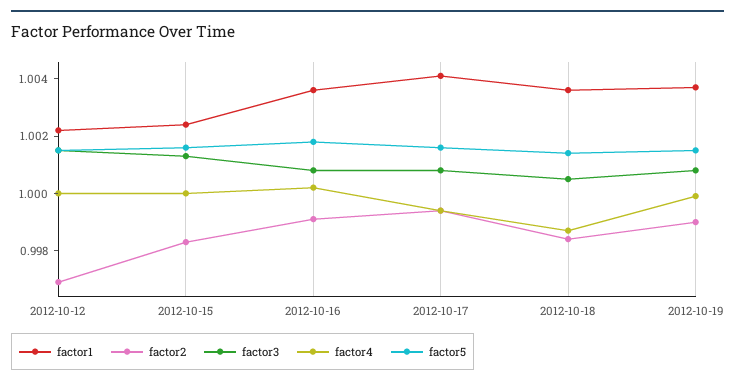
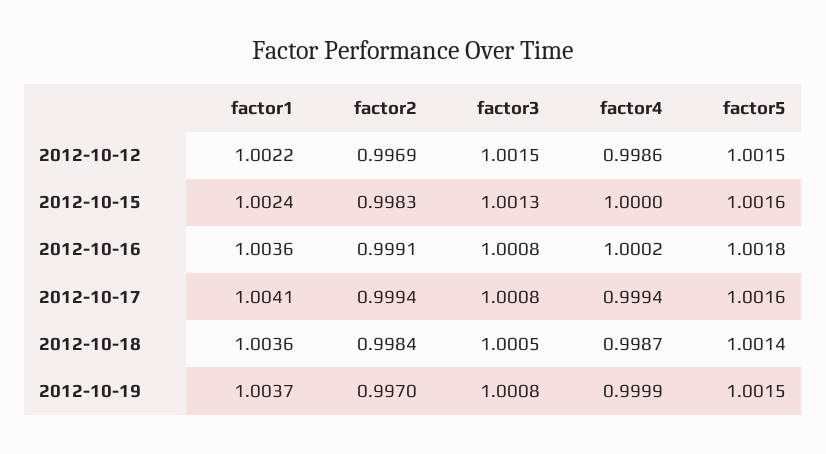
factor4, 2012-10-12: 1 -> 0.9986
factor2, 2012-10-19: 0.999 -> 0.997

